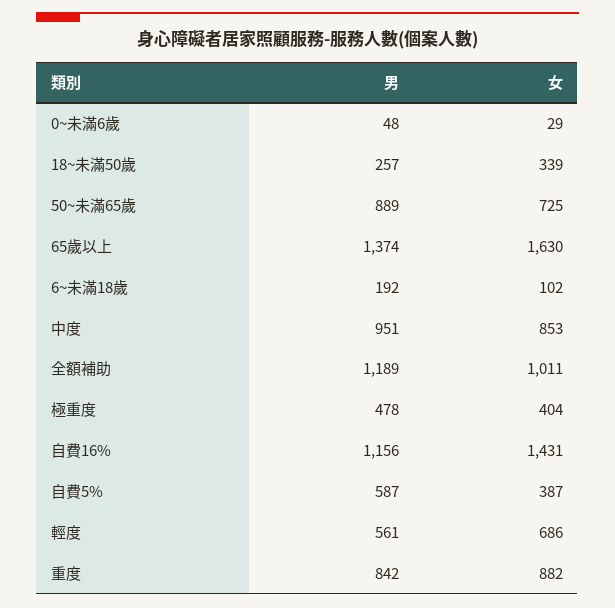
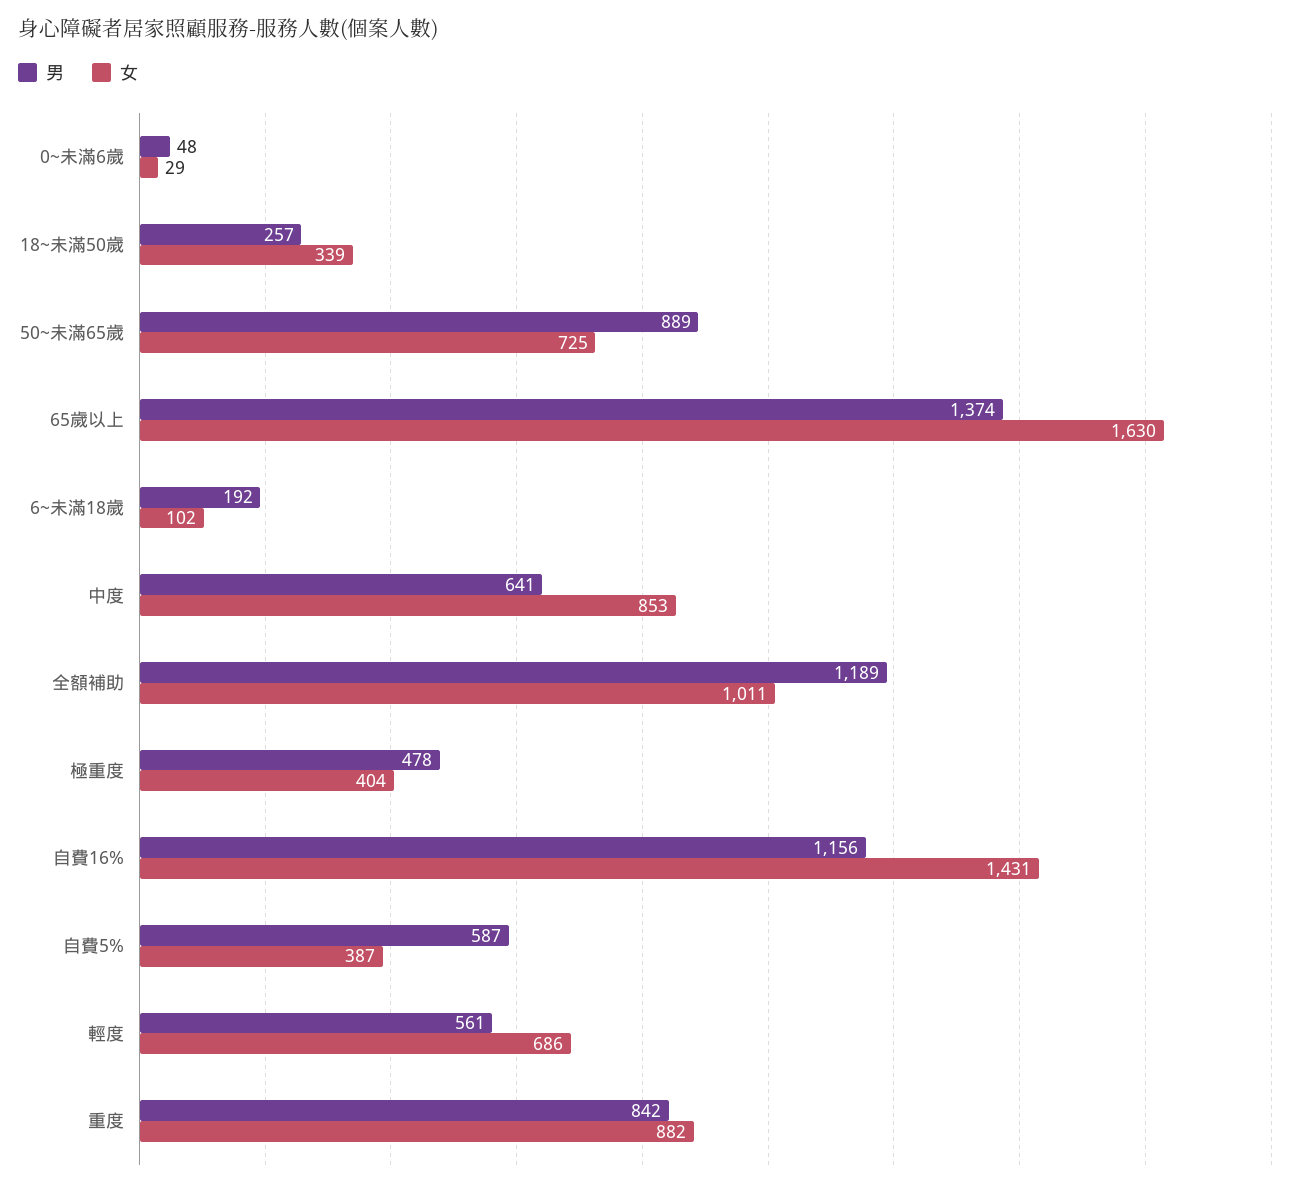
男, 中度: 951 -> 641

